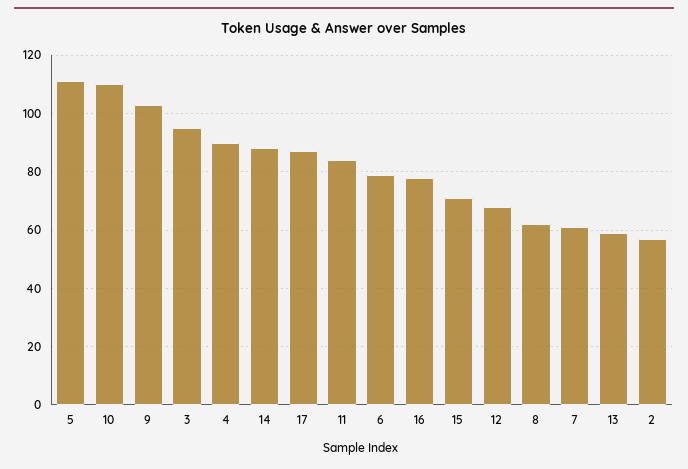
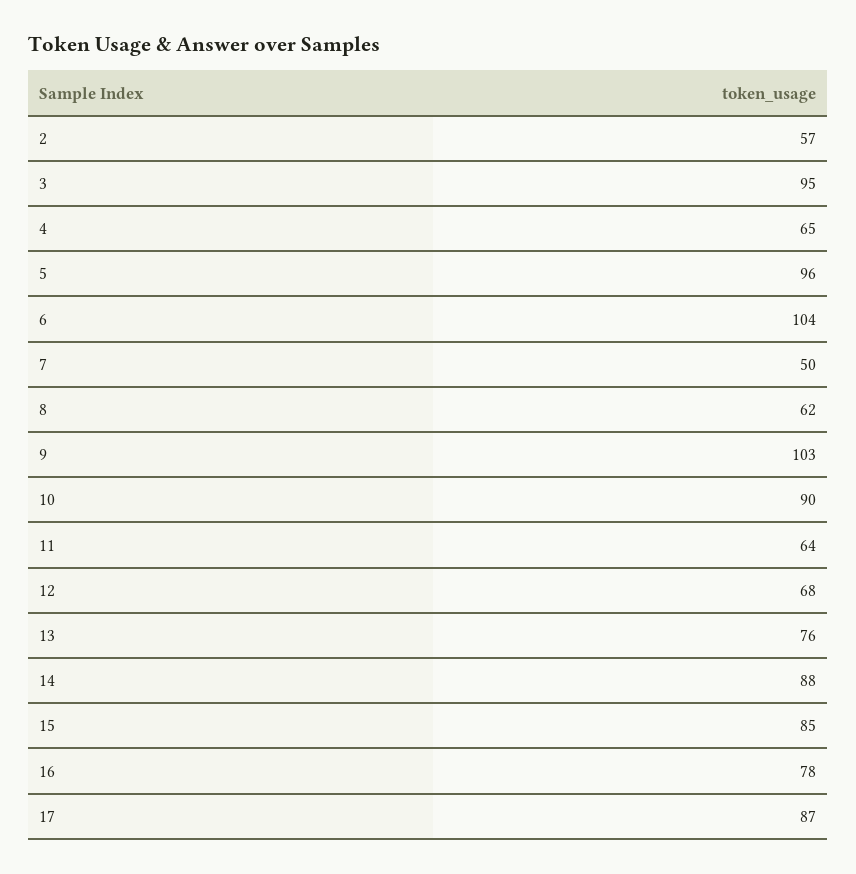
5: 110 -> 96
10: 110 -> 90
4: 90 -> 65
11: 85 -> 64
6: 80 -> 104
15: 70 -> 85
7: 60 -> 50
13: 60 -> 76

